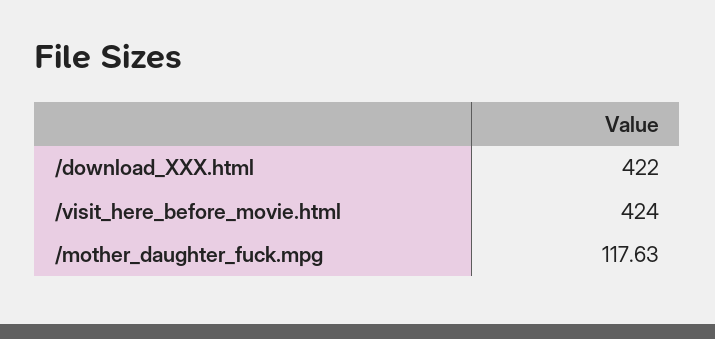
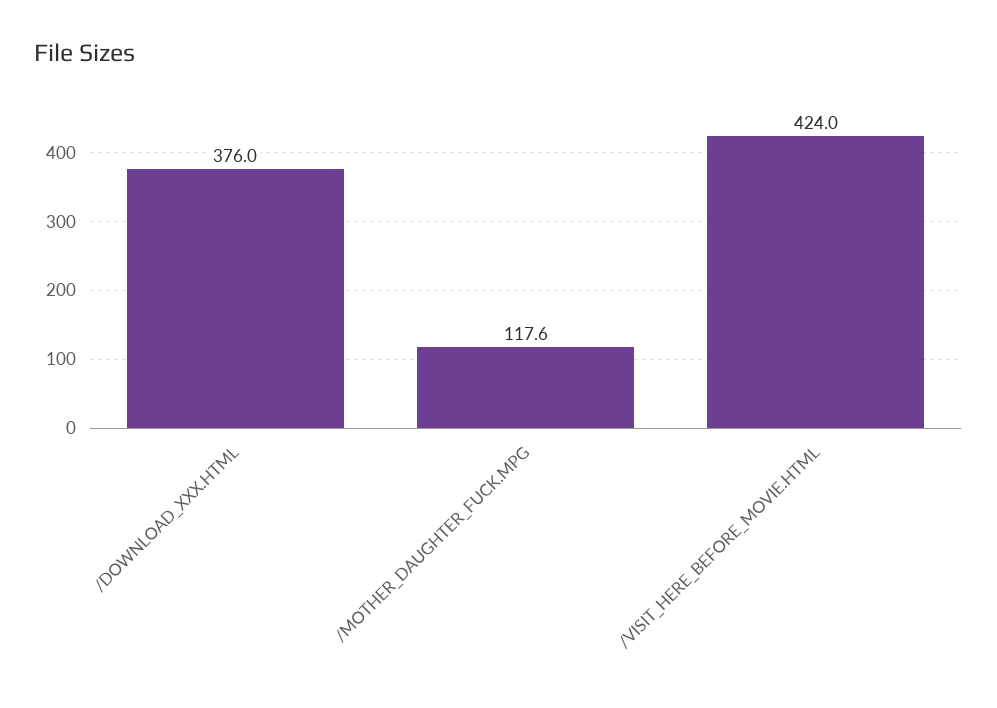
/download_XXX.html: 422 -> 376

